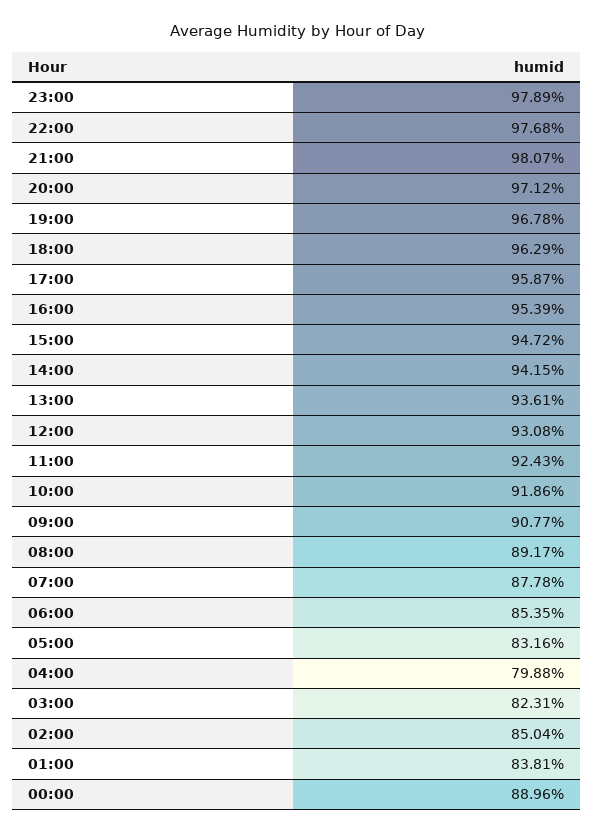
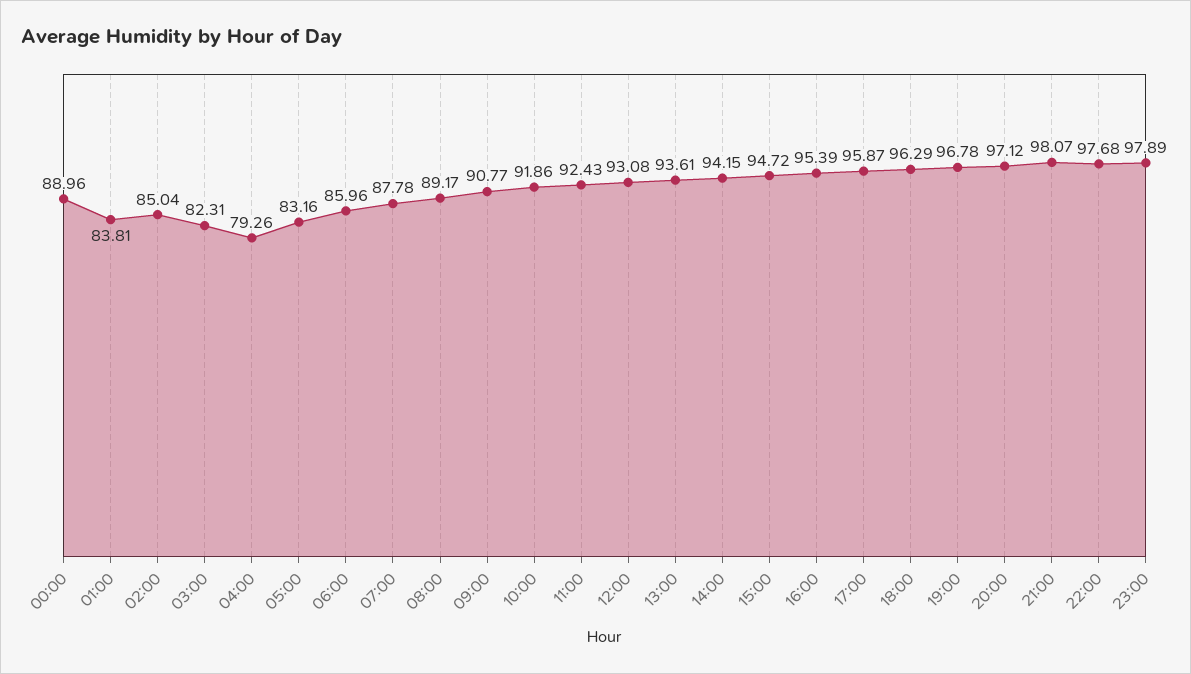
06:00: 85.35 -> 85.96
04:00: 79.88 -> 79.26

